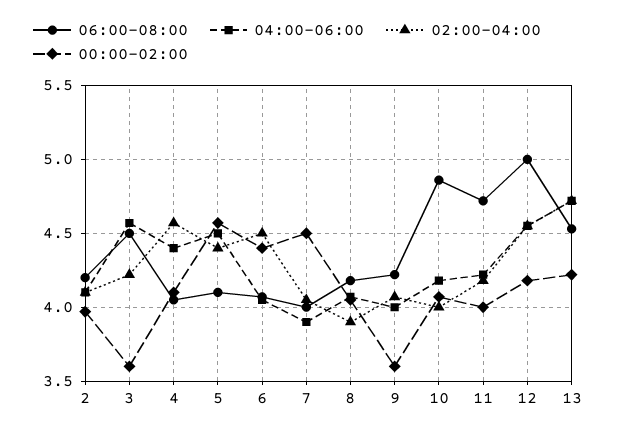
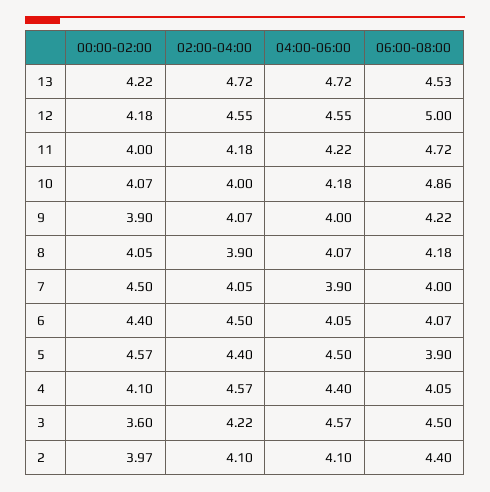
06:00-08:00, 2: 4.2 -> 4.4
06:00-08:00, 5: 4.1 -> 3.9
00:00-02:00, 9: 3.6 -> 3.9

